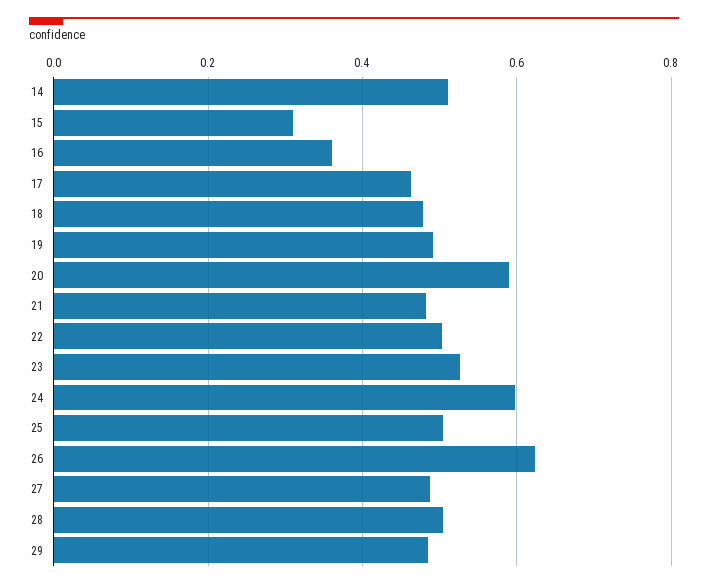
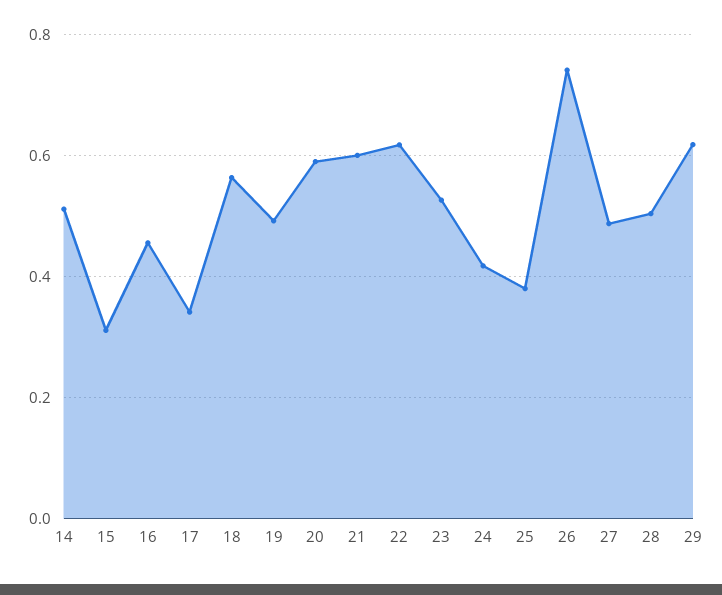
16: 0.36 -> 0.46
17: 0.46 -> 0.34
18: 0.48 -> 0.56
21: 0.48 -> 0.6
22: 0.5 -> 0.62
24: 0.6 -> 0.42
25: 0.5 -> 0.38
26: 0.62 -> 0.74
29: 0.48 -> 0.62

